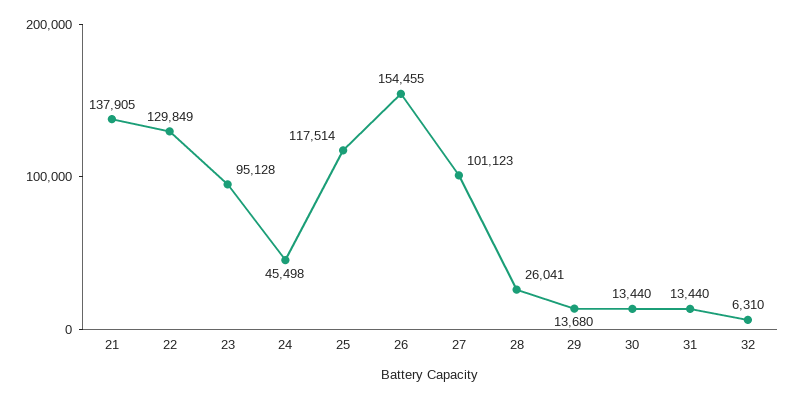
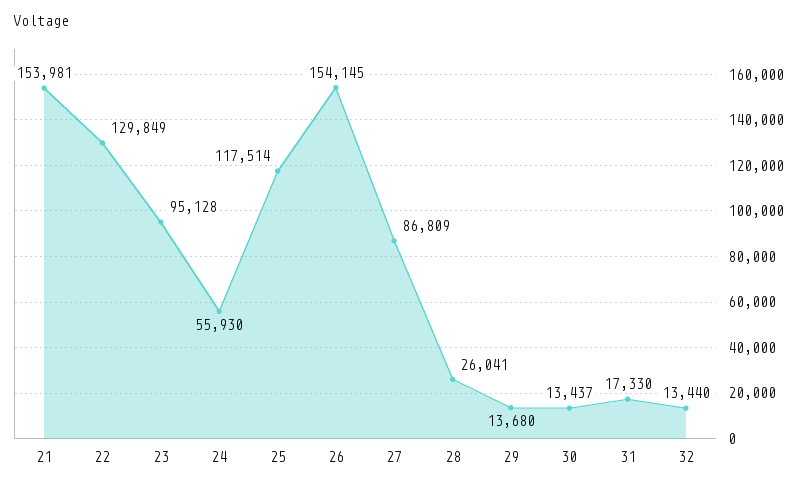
21: 137905 -> 153981
24: 45498 -> 55930
26: 154455 -> 154145
27: 101123 -> 86809
30: 13440 -> 13437
31: 13440 -> 17330
32: 6310 -> 13440

